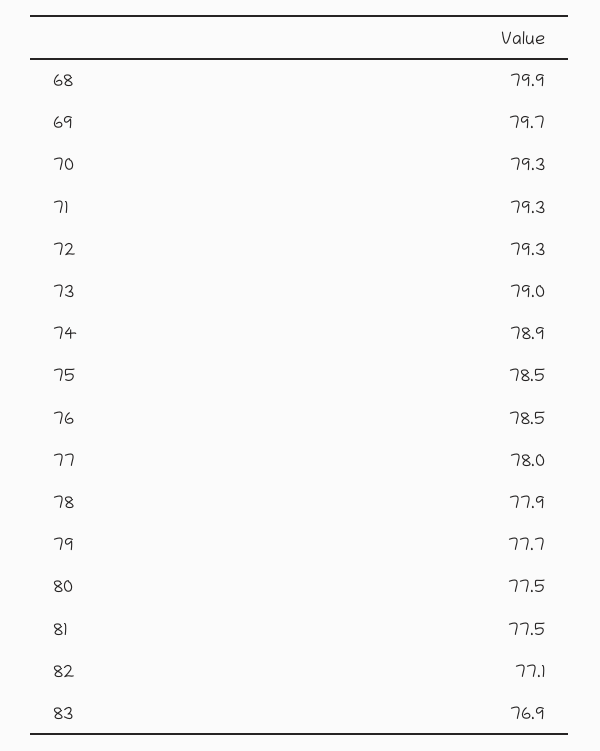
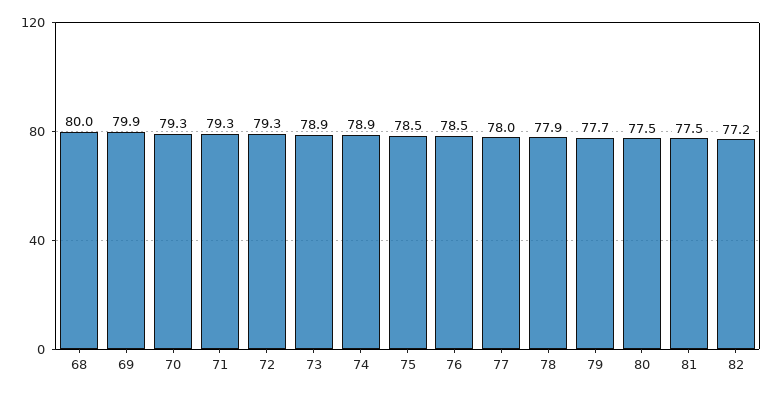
68: 79.9 -> 80
69: 79.7 -> 79.9
73: 79 -> 78.9
82: 77.1 -> 77.2
83: 76.9 -> none

